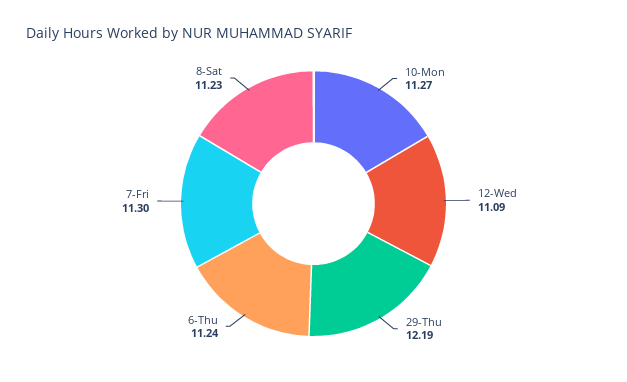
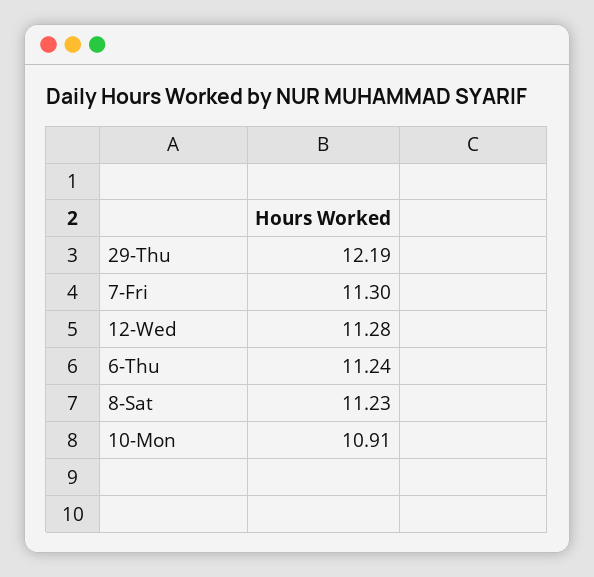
10-Mon: 11.27 -> 10.91
12-Wed: 11.09 -> 11.28

